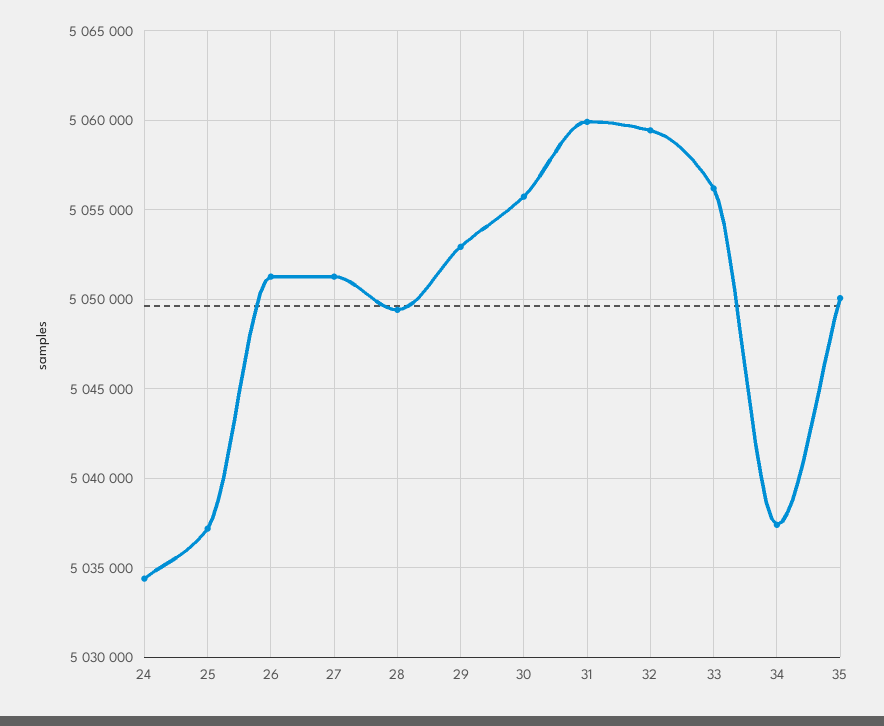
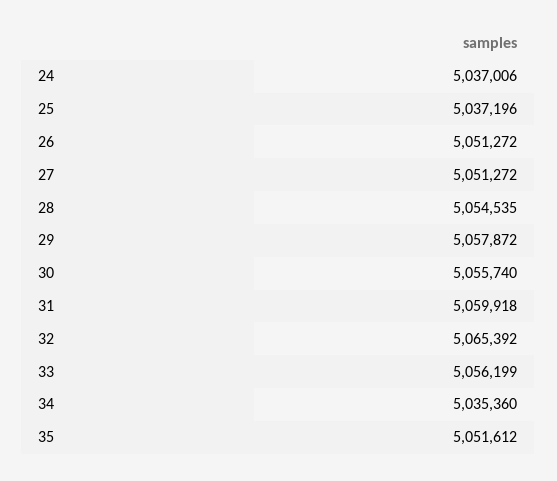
24: 5034500 -> 5037006
28: 5049500 -> 5054535
29: 5053000 -> 5057872
32: 5059500 -> 5065392
34: 5037500 -> 5035360
35: 5050000 -> 5051612

